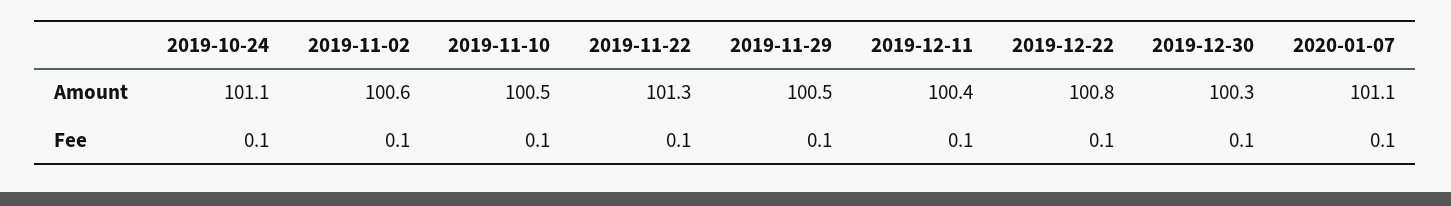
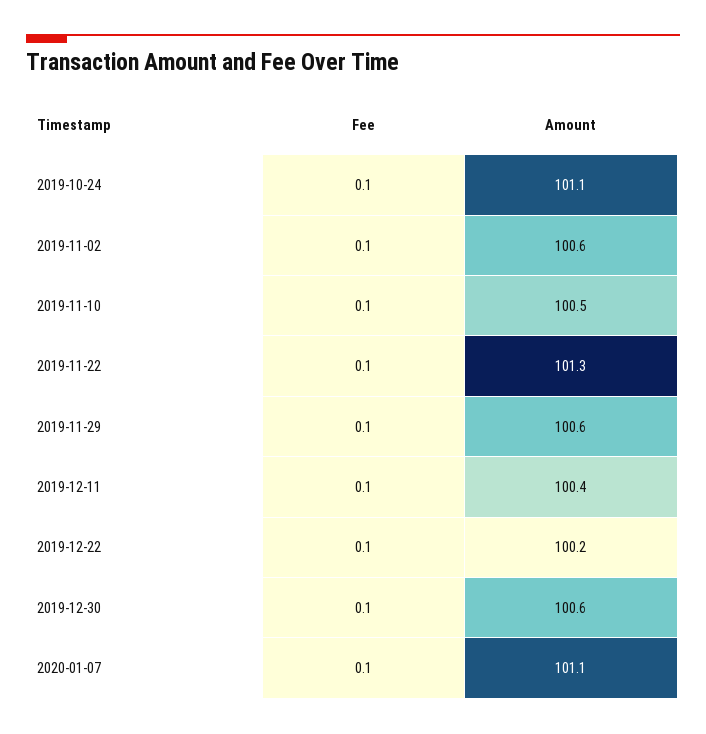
2019-11-29, Amount: 100.5 -> 100.6
2019-12-22, Amount: 100.8 -> 100.2
2019-12-30, Amount: 100.3 -> 100.6

